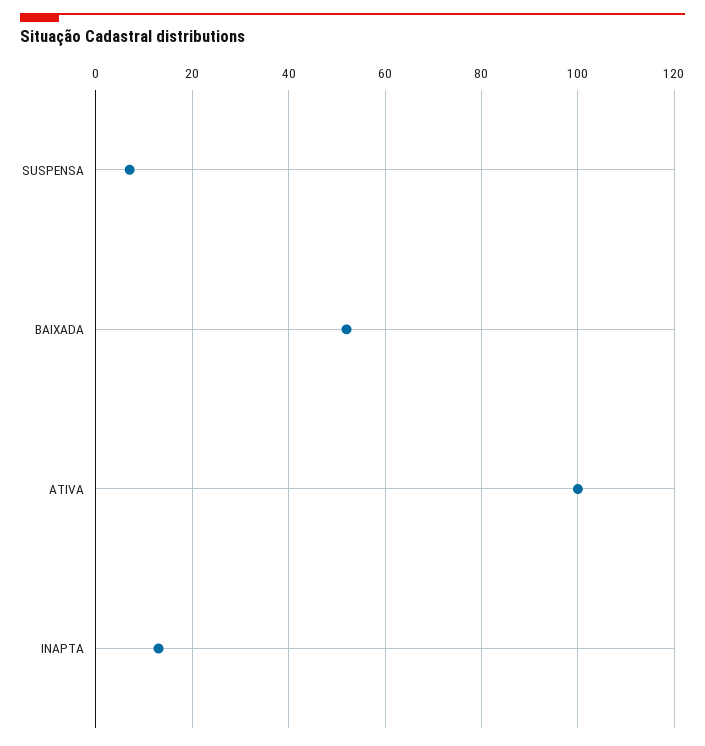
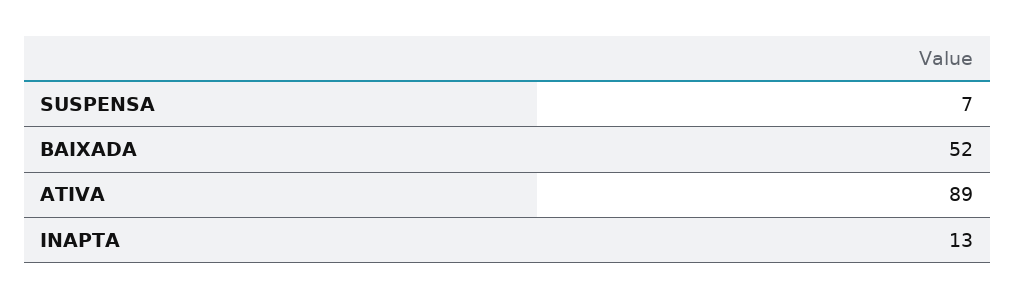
ATIVA: 100 -> 89

